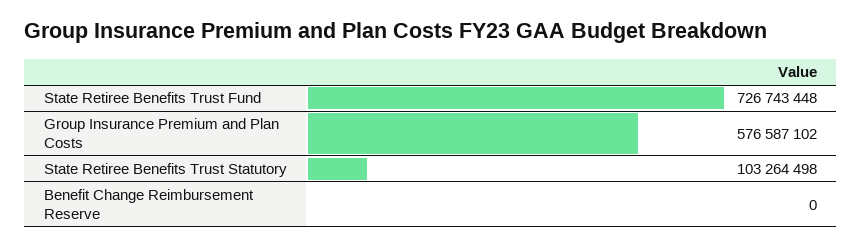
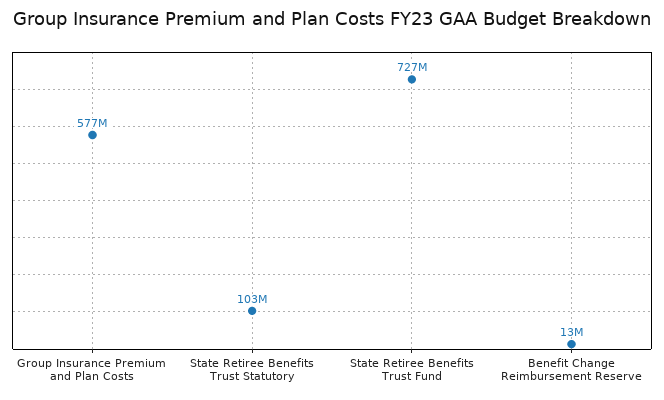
Benefit Change Reimbursement Reserve: 0 -> 13000000

